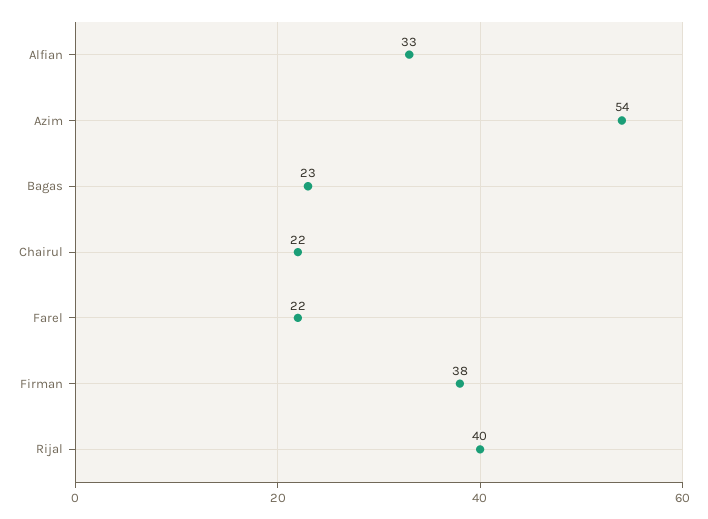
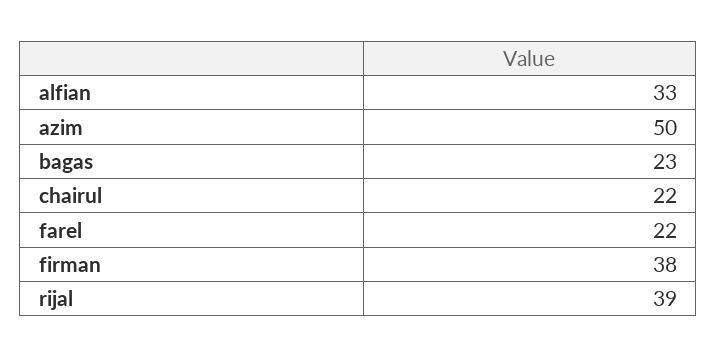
Azim: 54 -> 50
Rijal: 40 -> 39

